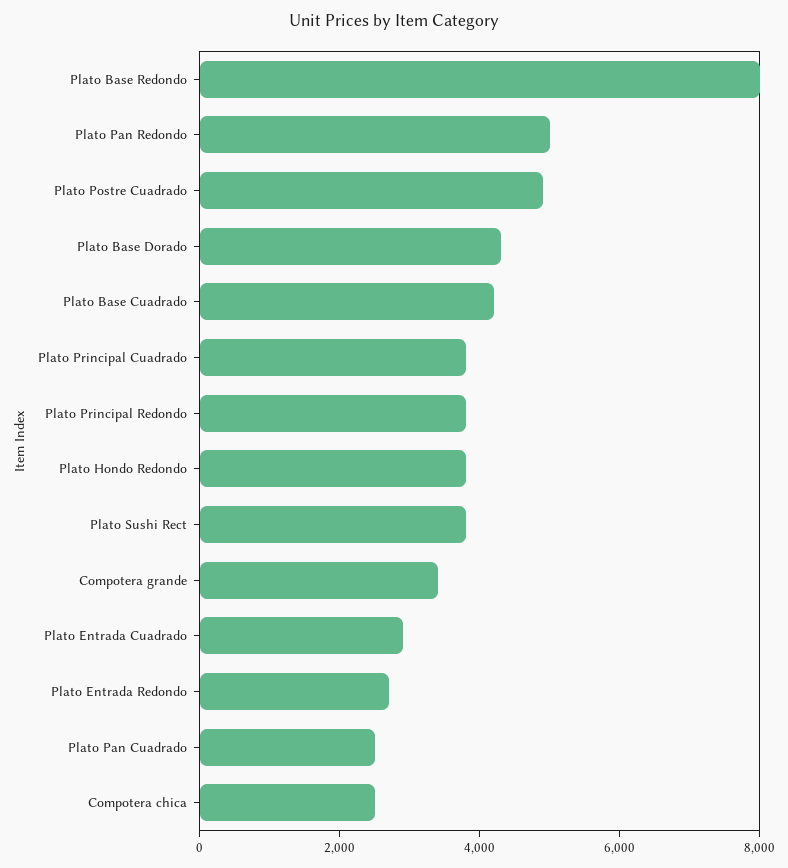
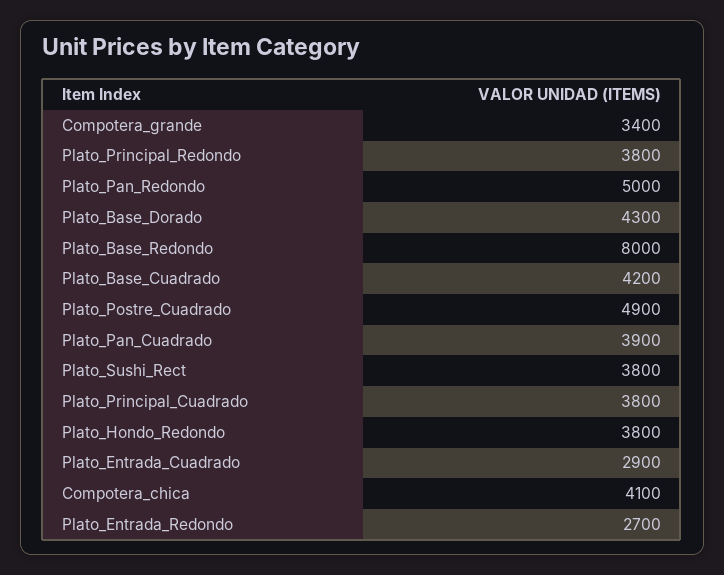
Plato Pan Cuadrado: 2500 -> 3900
Compotera chica: 2500 -> 4100

